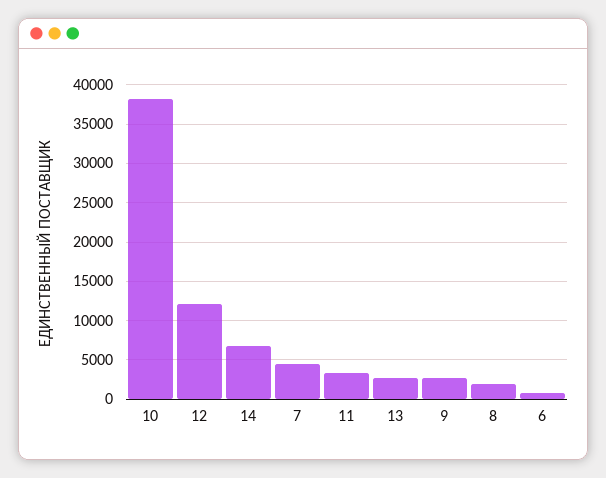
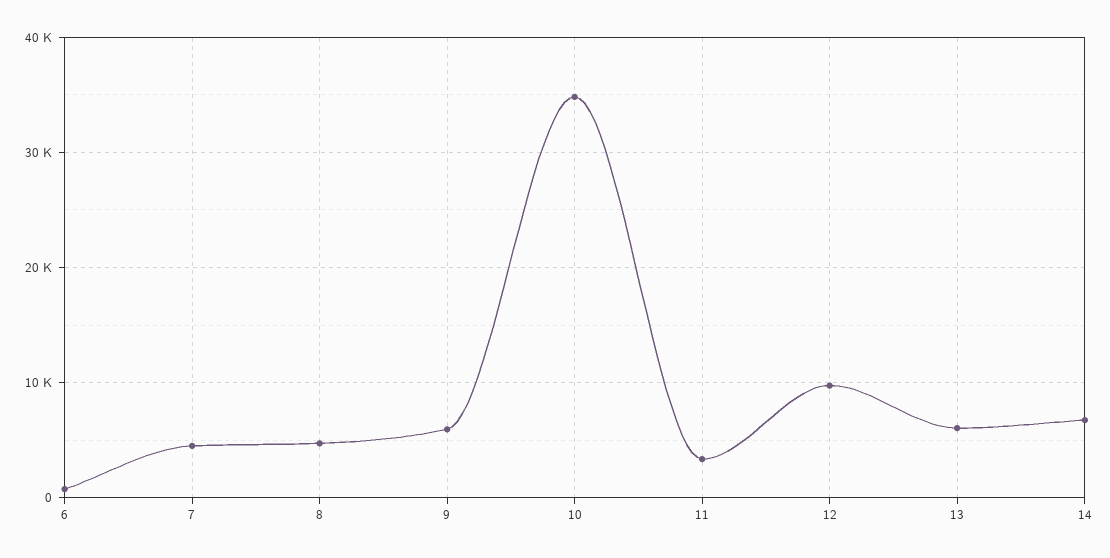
10: 38000 -> 35000
12: 12000 -> 10000
13: 3000 -> 6000
9: 3000 -> 6000
8: 2000 -> 5000

